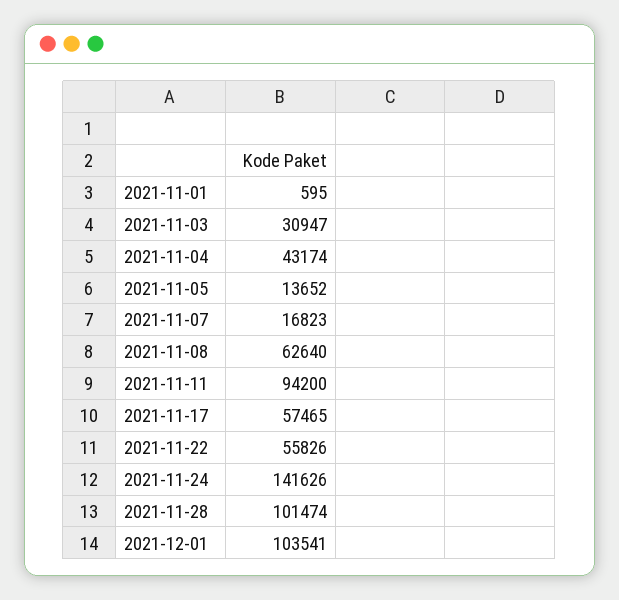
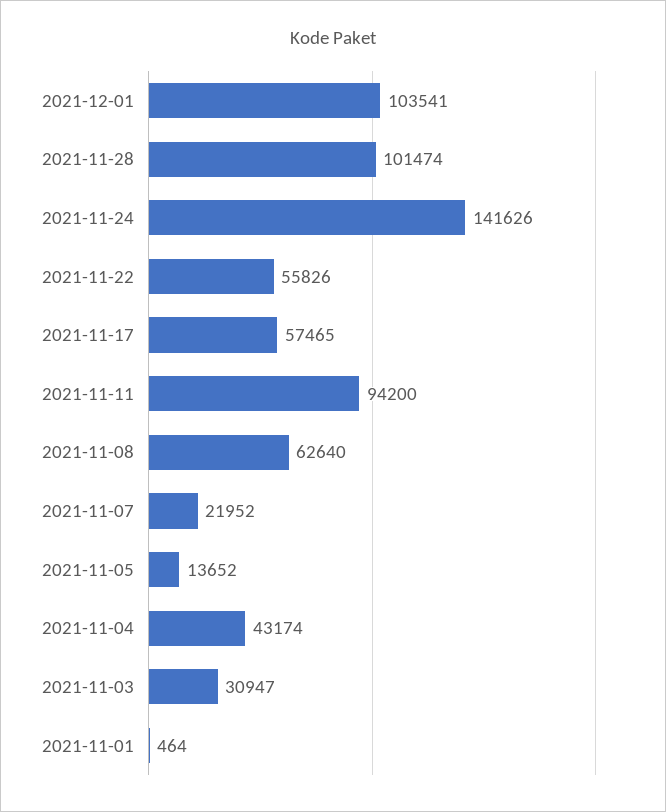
2021-11-01: 595 -> 464
2021-11-07: 16823 -> 21952

